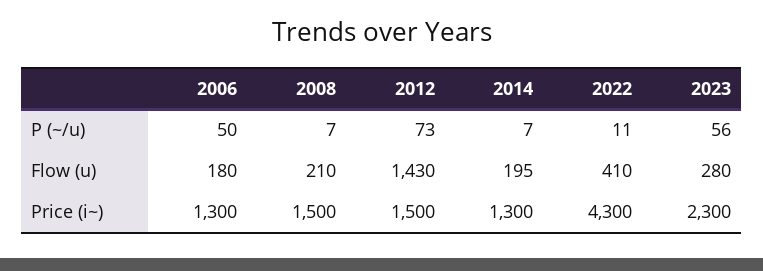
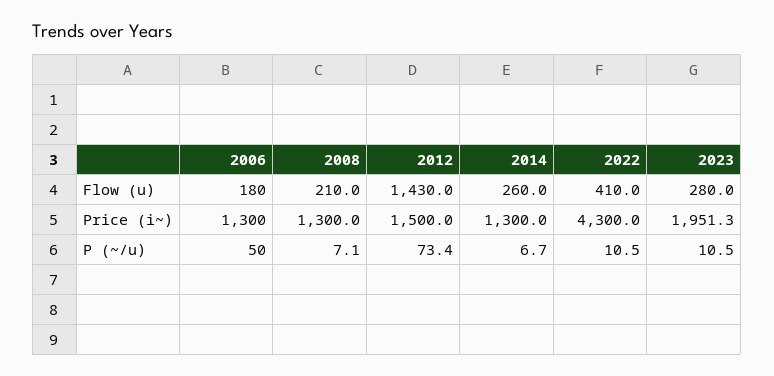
2023, P (~/u): 56 -> 10.5
2014, Flow (u): 195 -> 260
2008, Price (i~): 1500 -> 1300
2023, Price (i~): 2300 -> 1951.3

